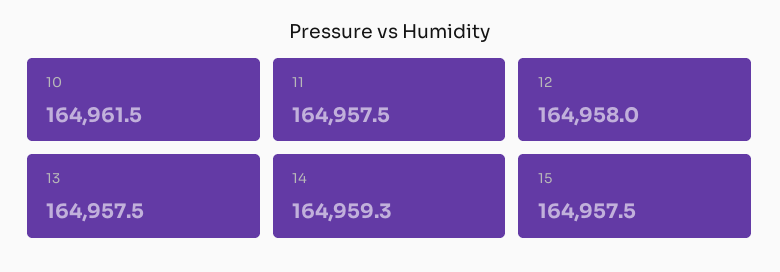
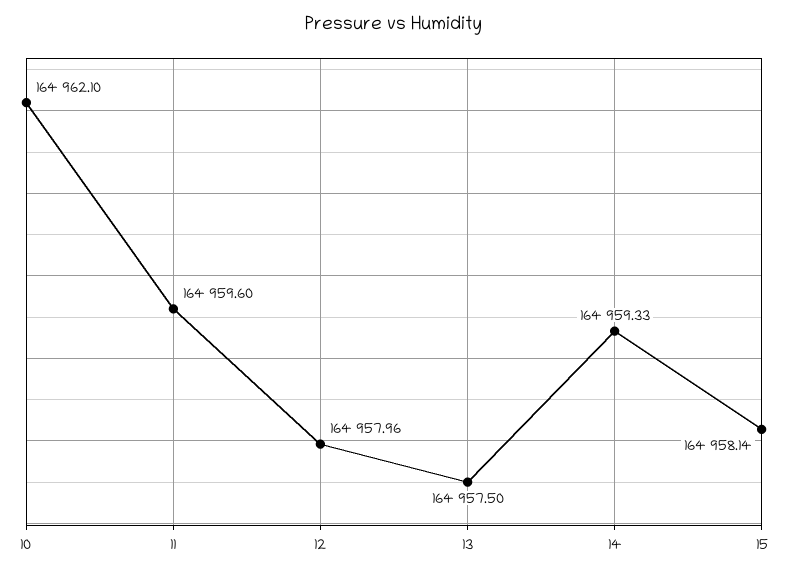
10: 164961.5 -> 164962.1
11: 164957.5 -> 164959.6
15: 164957.5 -> 164958.14

